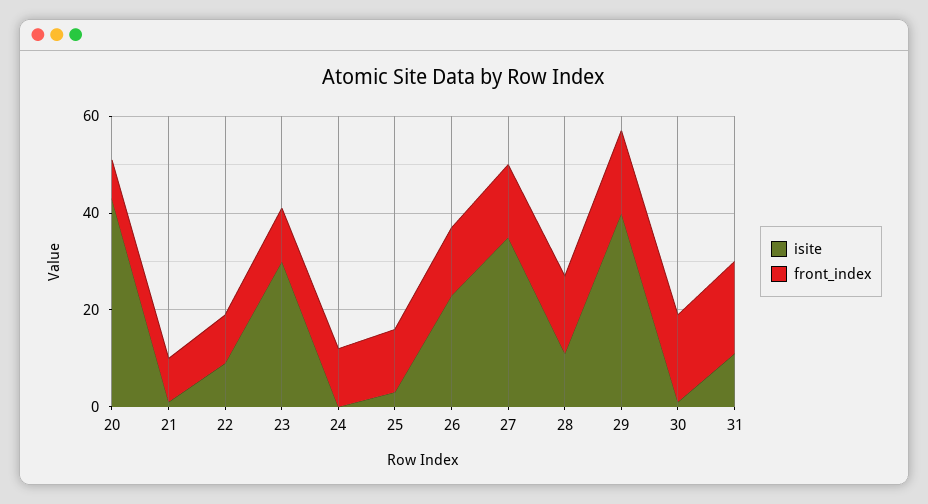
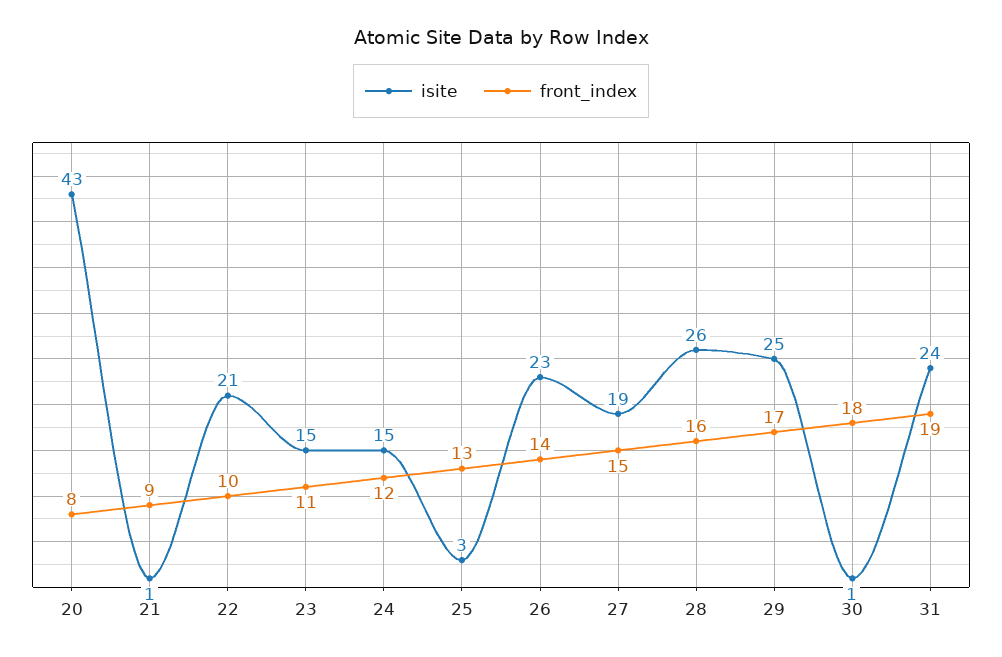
isite, 22: 10 -> 21
isite, 23: 30 -> 15
isite, 24: 0 -> 15
isite, 27: 35 -> 19
isite, 28: 10 -> 26
isite, 29: 40 -> 25
isite, 31: 10 -> 24

